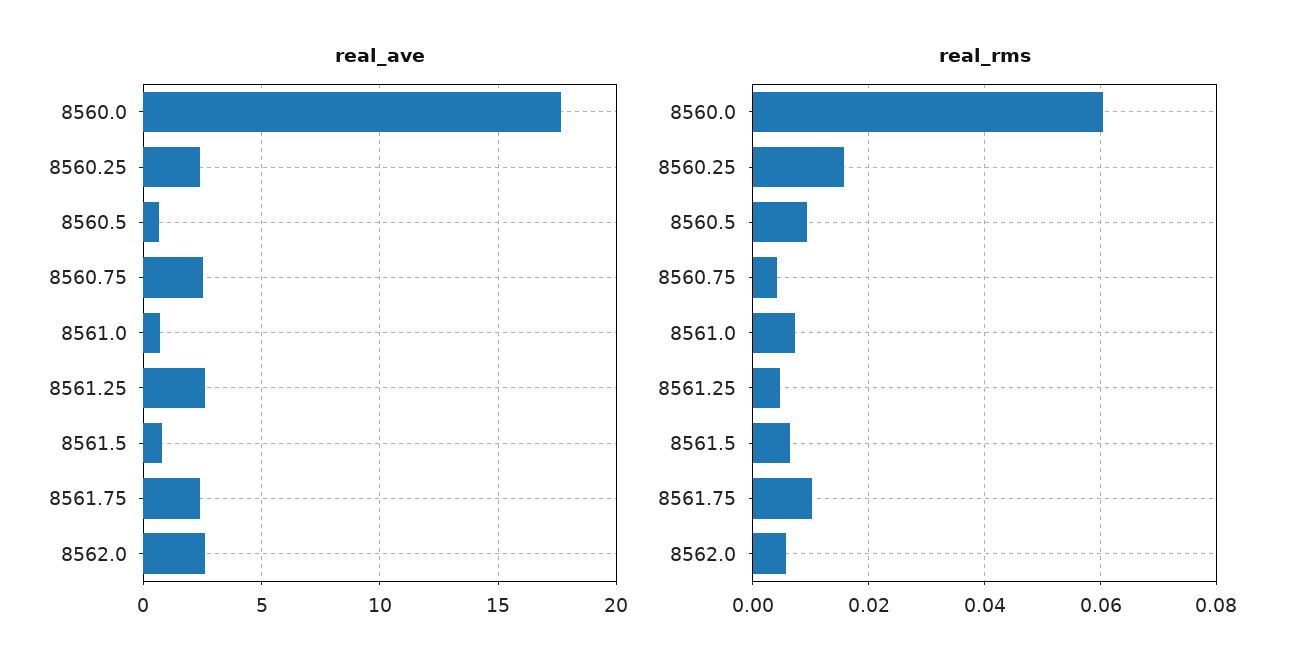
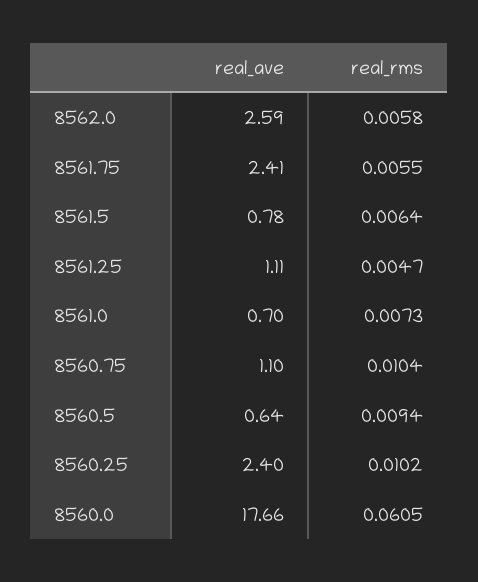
real_ave, 8560.75: 2.5 -> 1.1
real_ave, 8561.25: 2.5 -> 1.11
real_rms, 8560.25: 0.016 -> 0.0102
real_rms, 8560.75: 0.004 -> 0.0104
real_rms, 8561.75: 0.01 -> 0.0055

